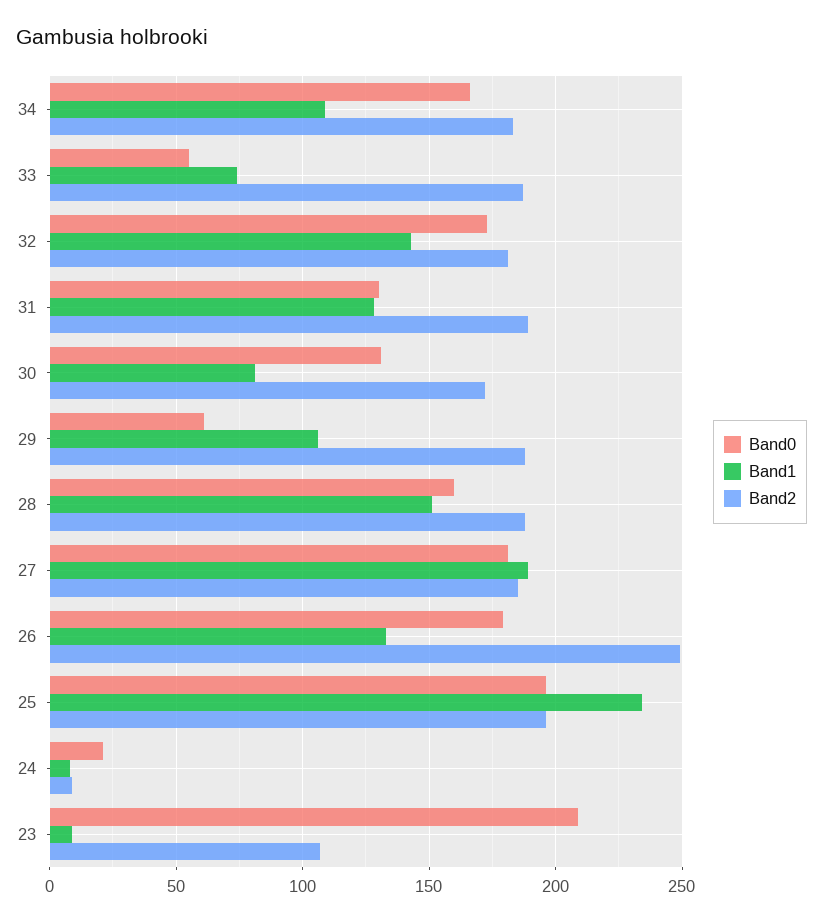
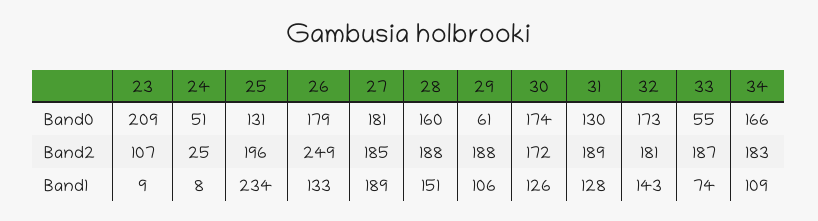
Band0, 30: 130 -> 174
Band1, 30: 80 -> 126
Band0, 25: 195 -> 131
Band0, 24: 20 -> 51
Band2, 24: 10 -> 25

